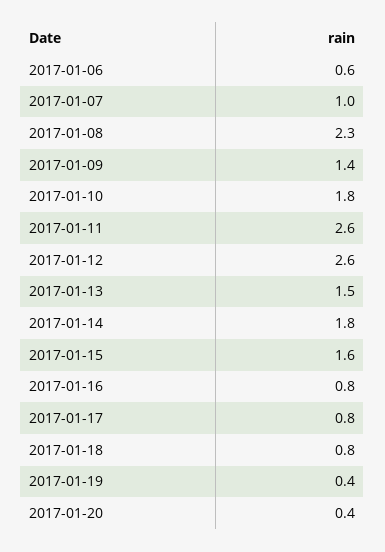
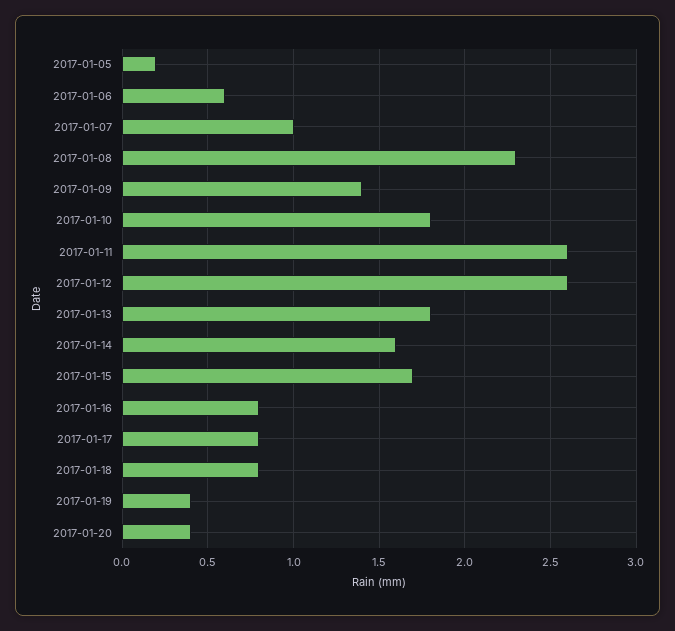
2017-01-13: 1.5 -> 1.8
2017-01-14: 1.8 -> 1.6
2017-01-15: 1.6 -> 1.7
2017-01-05: none -> 0.2

